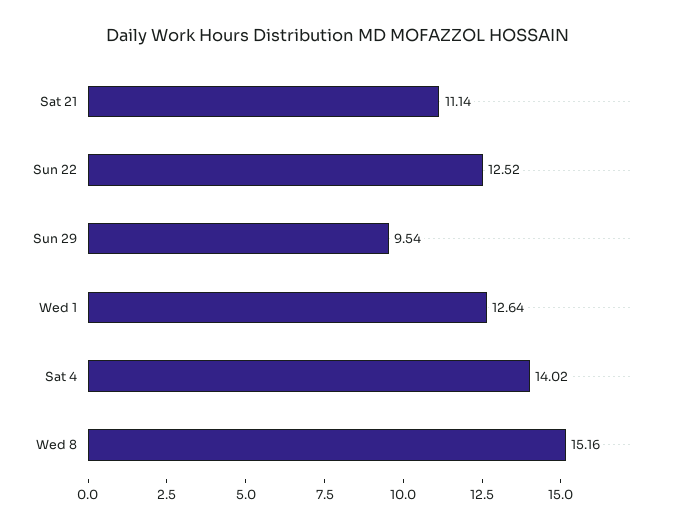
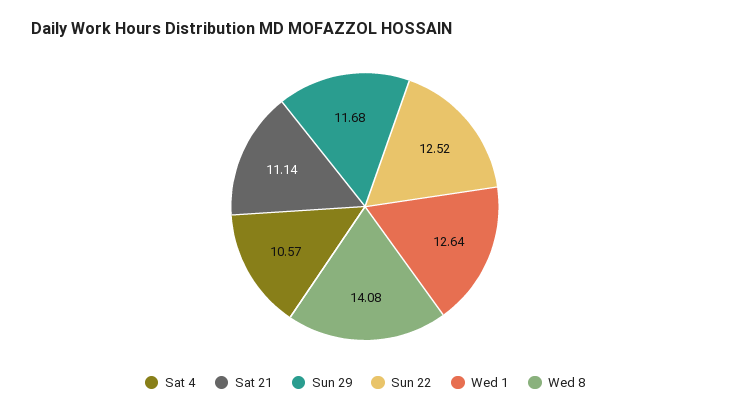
Sun 29: 9.54 -> 11.68
Sat 4: 14.02 -> 10.57
Wed 8: 15.16 -> 14.08

